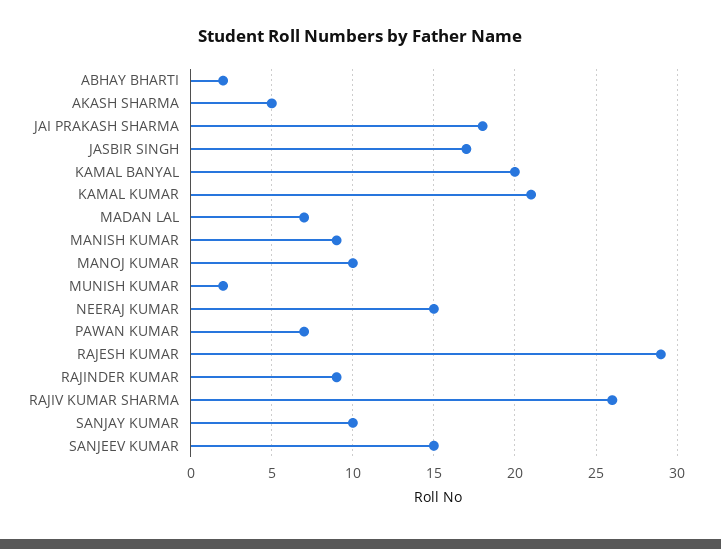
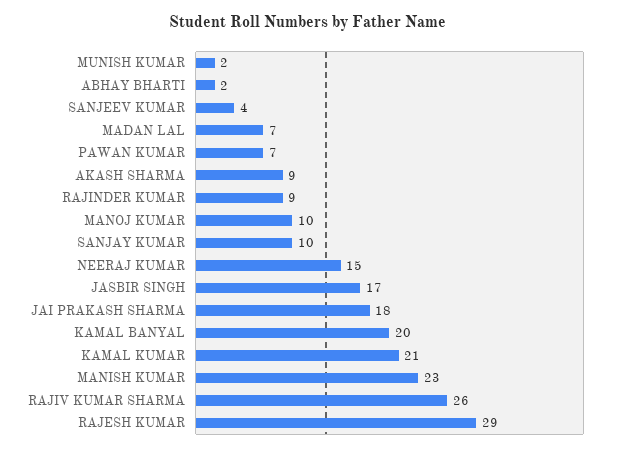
AKASH SHARMA: 5 -> 9
MANISH KUMAR: 9 -> 23
SANJEEV KUMAR: 15 -> 4

